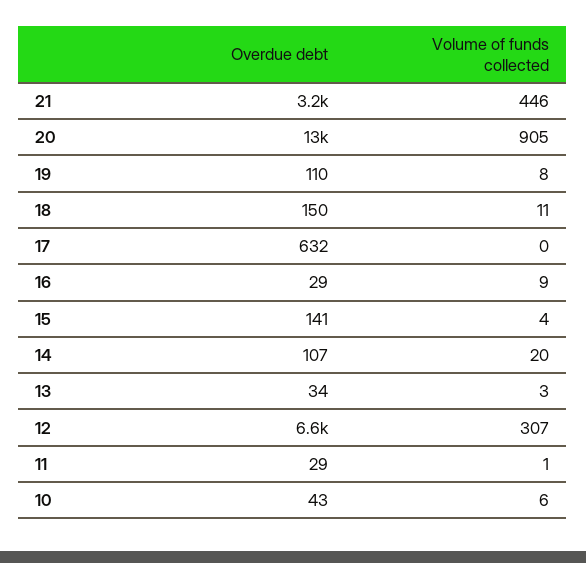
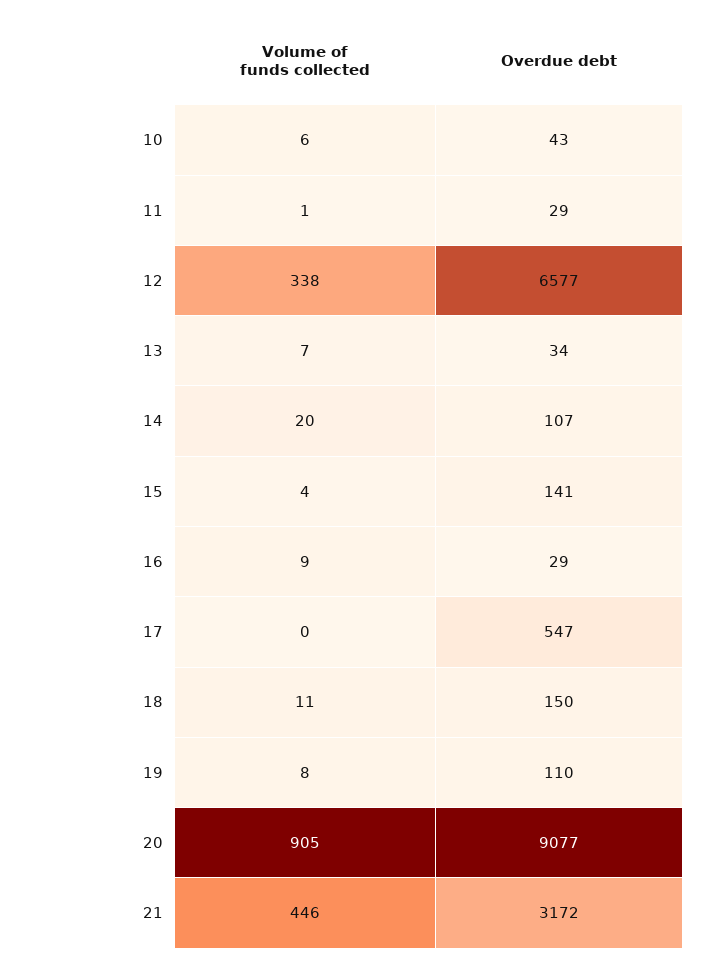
Overdue debt, 20: 13000 -> 9077
Overdue debt, 17: 632 -> 547
Volume of funds collected, 13: 3 -> 7
Volume of funds collected, 12: 307 -> 338

